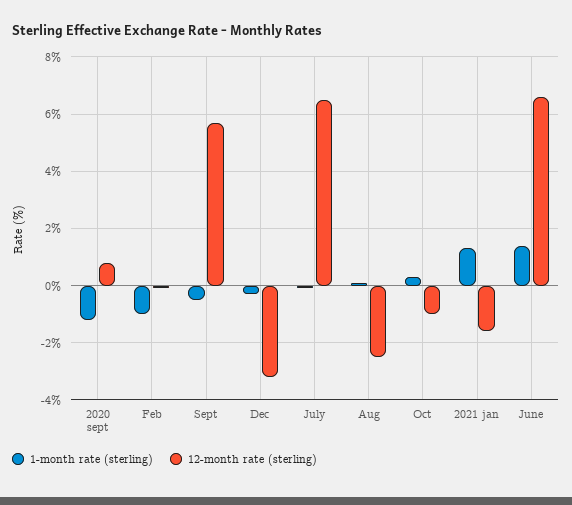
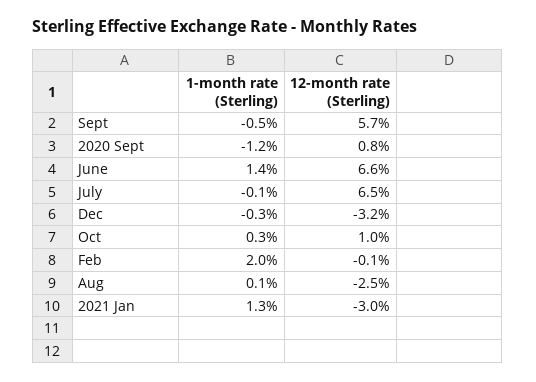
1-month rate (sterling), Feb: -1 -> 2
12-month rate (sterling), Oct: -1 -> 1
12-month rate (sterling), 2021 jan: -1.5 -> -3

